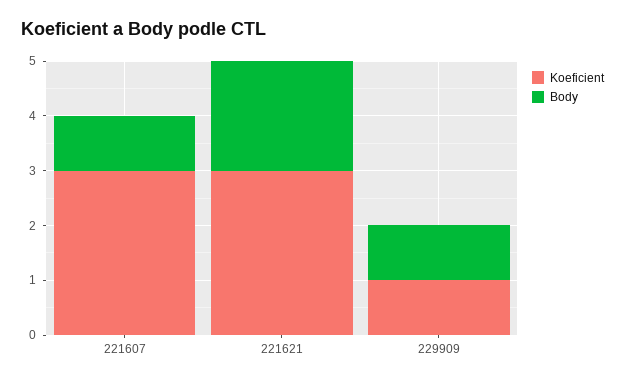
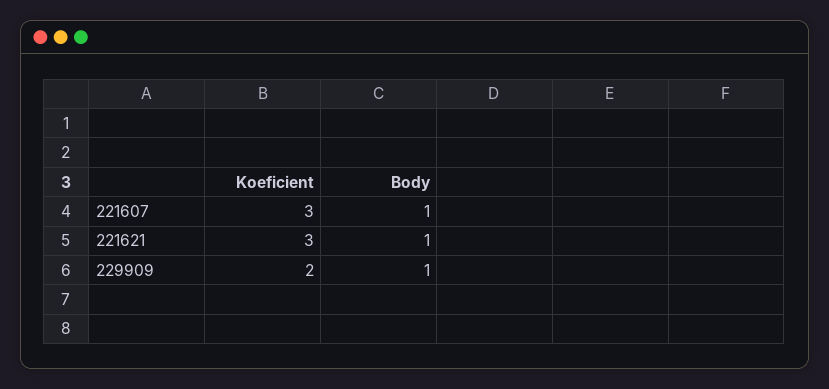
Body, 221621: 2 -> 1
Koeficient, 229909: 1 -> 2

